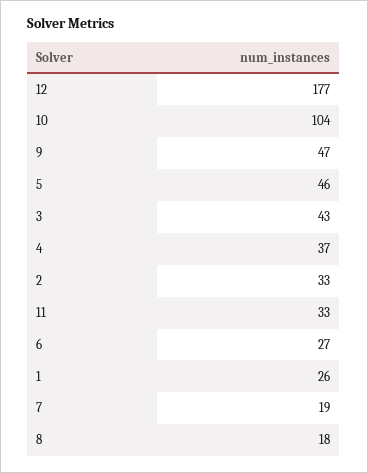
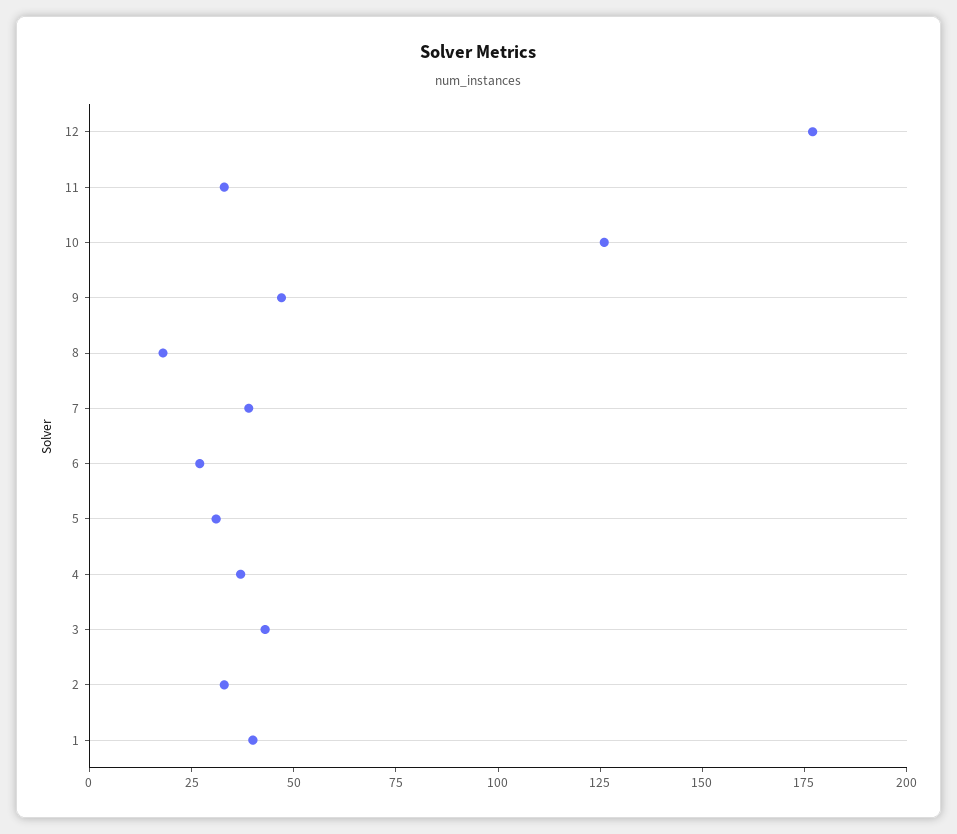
10: 104 -> 125
5: 46 -> 30
1: 26 -> 40
7: 19 -> 40

